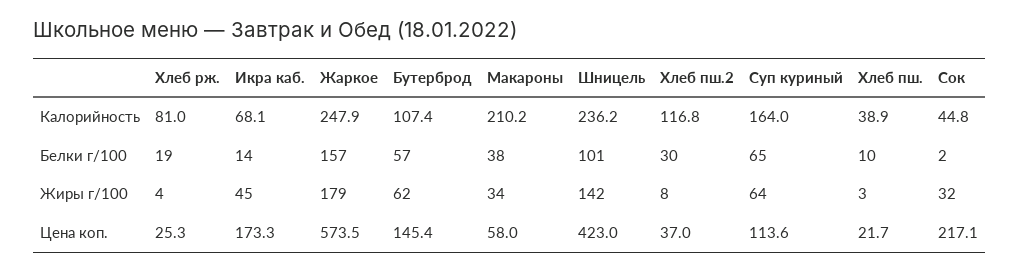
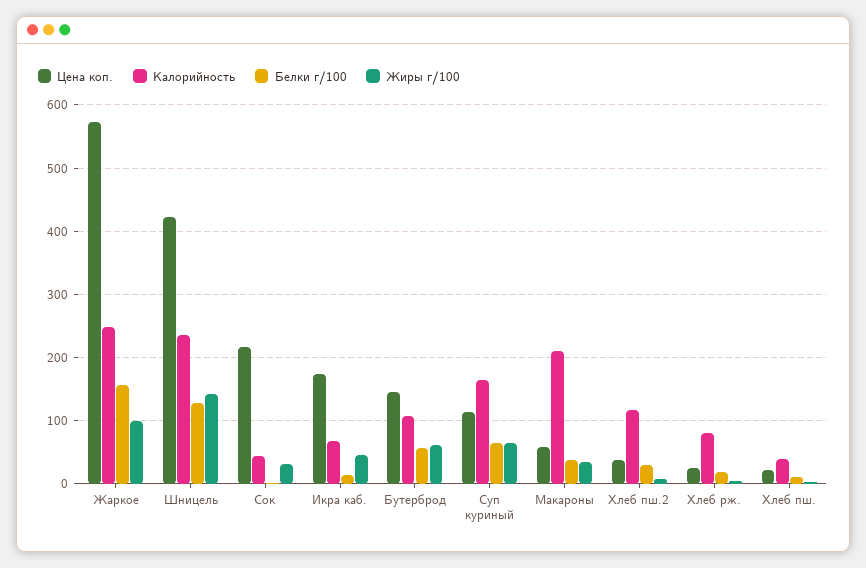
Белки г/100, Шницель: 101 -> 130
Жиры г/100, Жаркое: 179 -> 100

